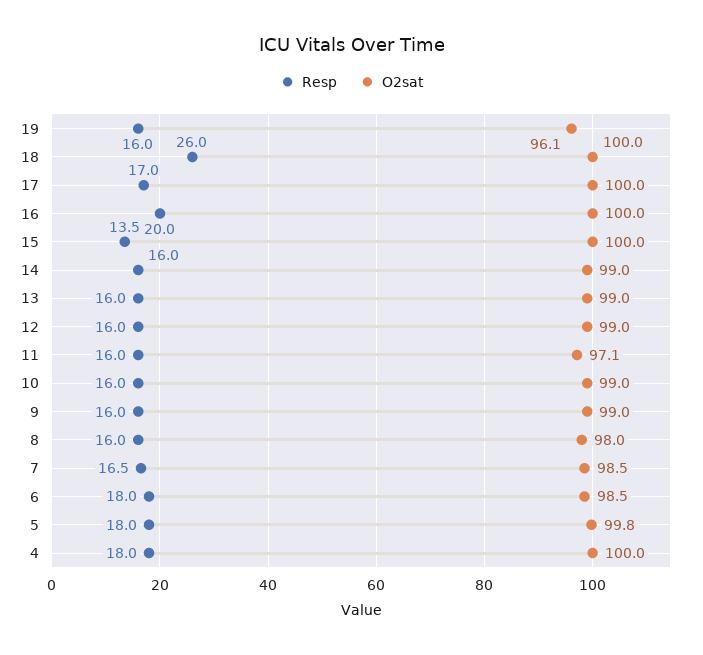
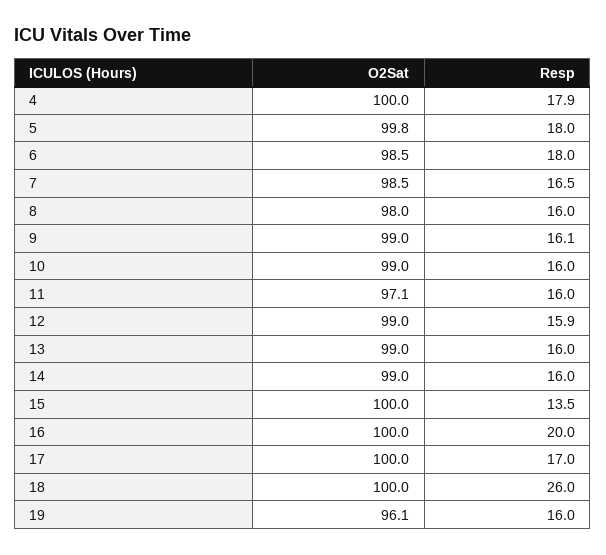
Resp, 12: 16 -> 15.9
Resp, 9: 16 -> 16.1
Resp, 4: 18 -> 17.9

